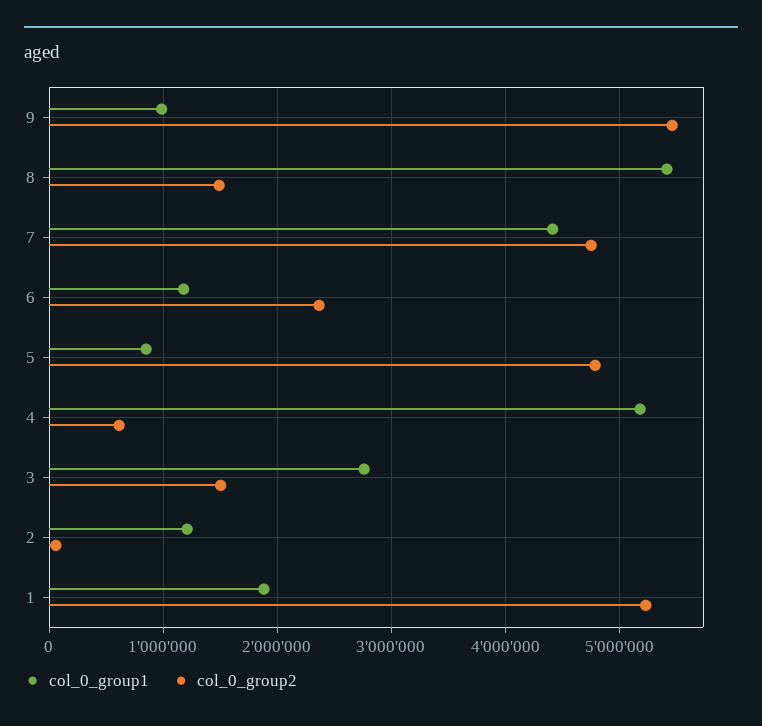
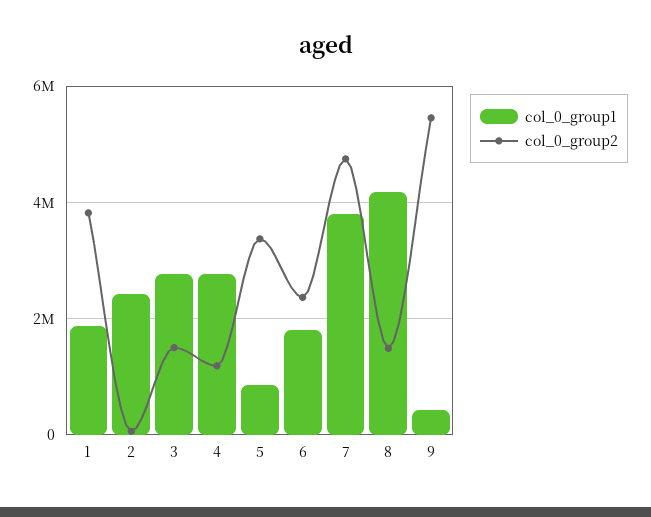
col_0_group1, 9: 1000000 -> 400000
col_0_group1, 8: 5400000 -> 4200000
col_0_group1, 7: 4400000 -> 3800000
col_0_group1, 6: 1200000 -> 1800000
col_0_group2, 5: 4800000 -> 3400000
col_0_group1, 4: 5200000 -> 2800000
col_0_group2, 4: 600000 -> 1200000
col_0_group1, 2: 1200000 -> 2400000
col_0_group2, 1: 5200000 -> 3800000

